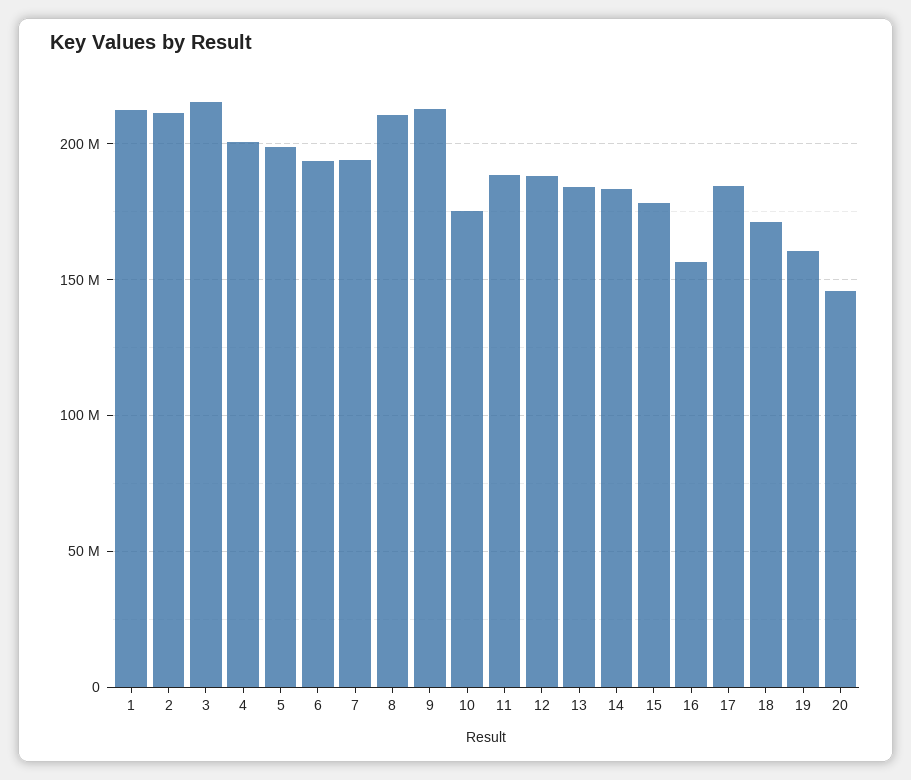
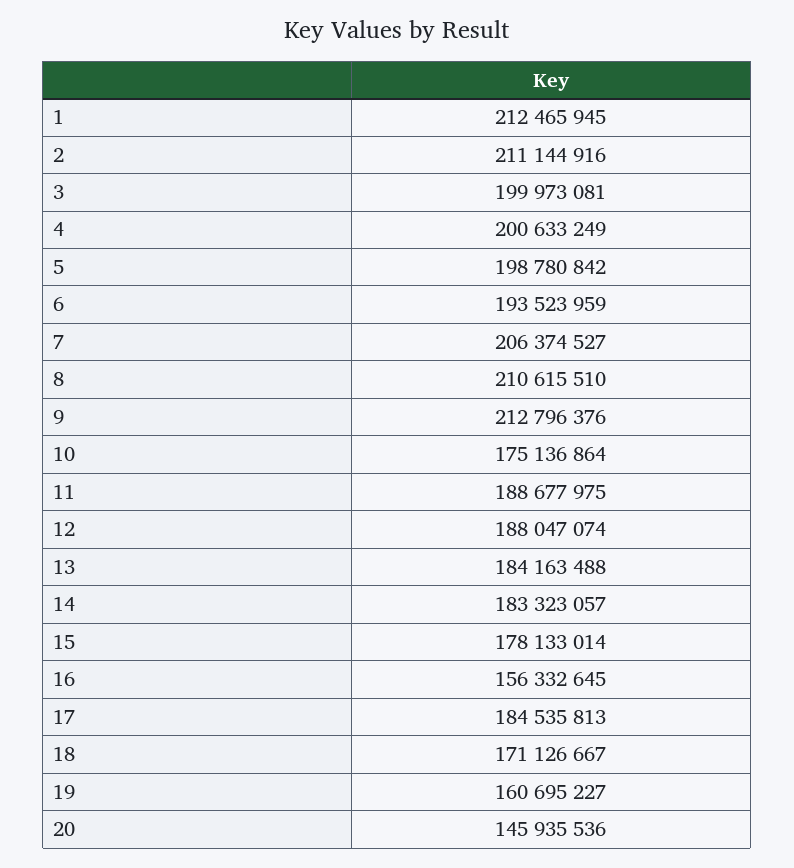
3: 215000000 -> 199973081
7: 195000000 -> 206374527

